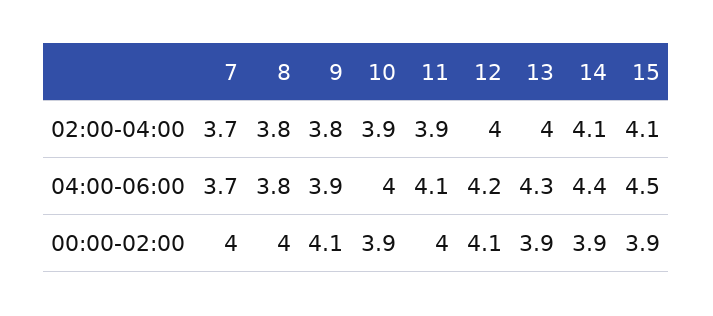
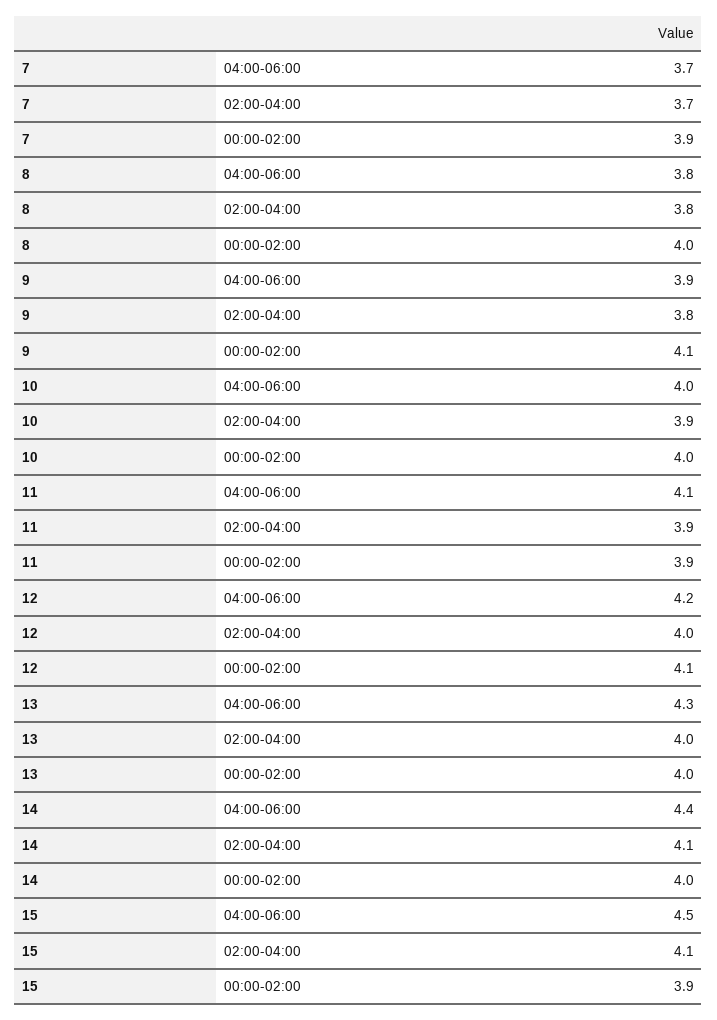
7, 00:00-02:00: 4 -> 3.9
10, 00:00-02:00: 3.9 -> 4
11, 00:00-02:00: 4 -> 3.9
13, 00:00-02:00: 3.9 -> 4
14, 00:00-02:00: 3.9 -> 4

